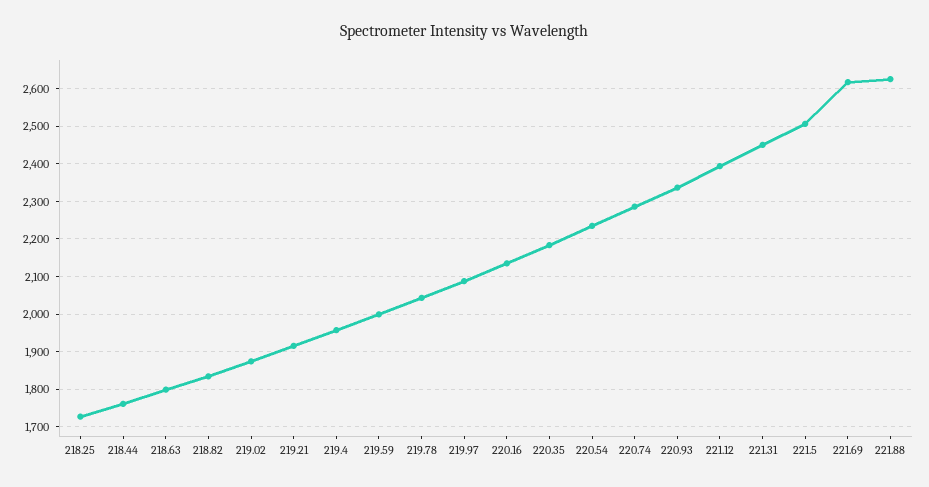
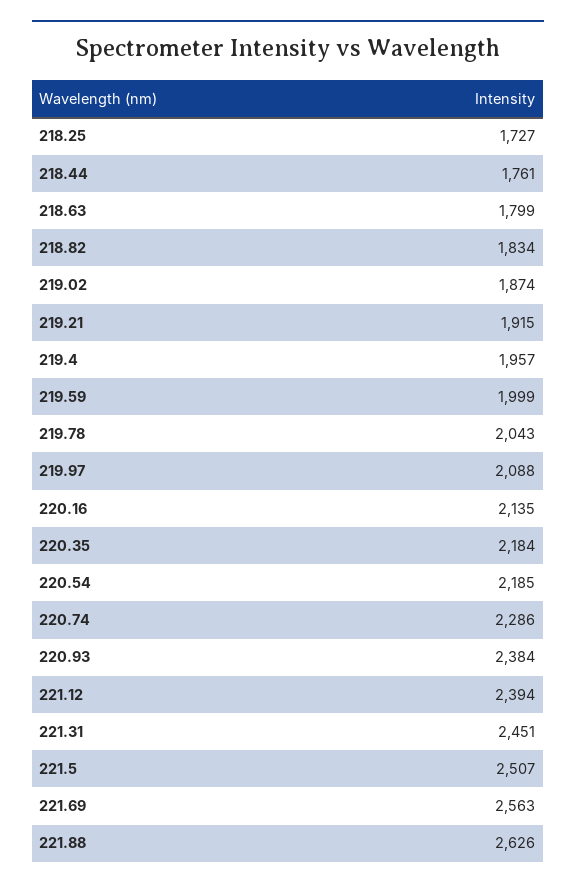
220.54: 2240 -> 2185
220.93: 2340 -> 2384
221.69: 2620 -> 2563

